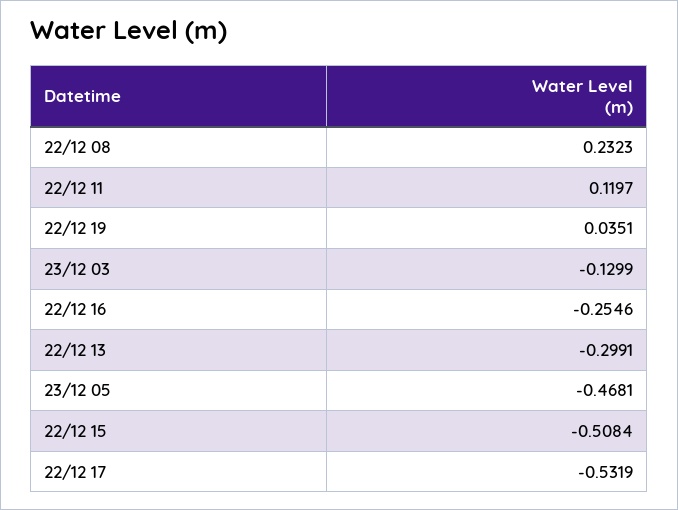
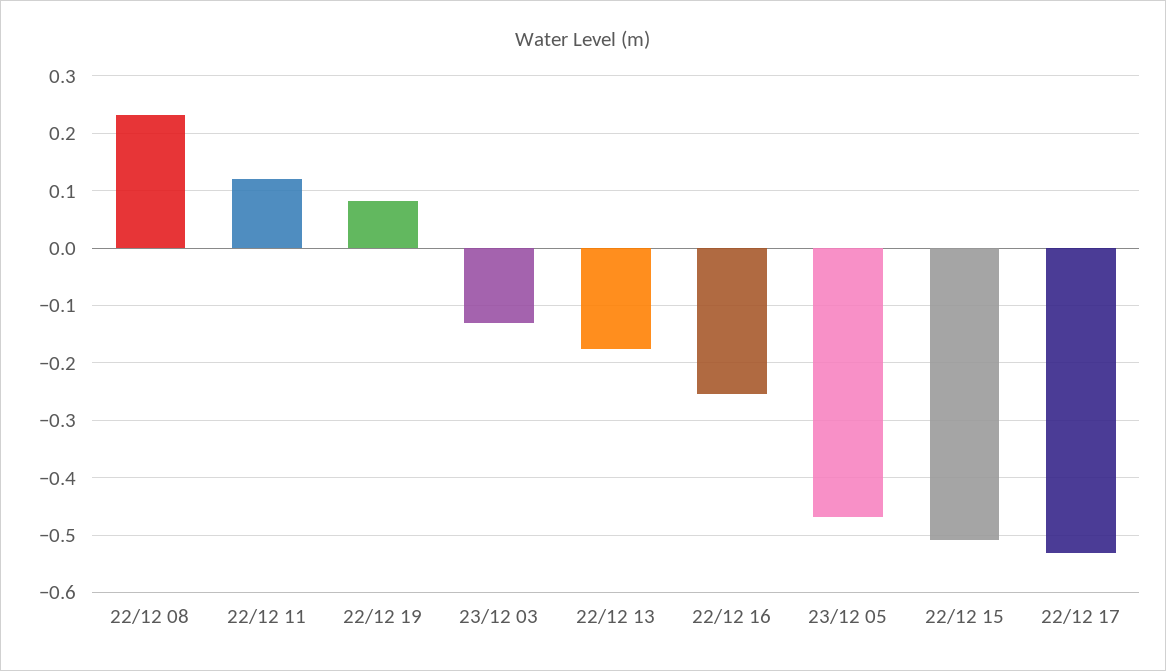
22/12 19: 0.0351 -> 0.08
22/12 13: -0.2991 -> -0.18

